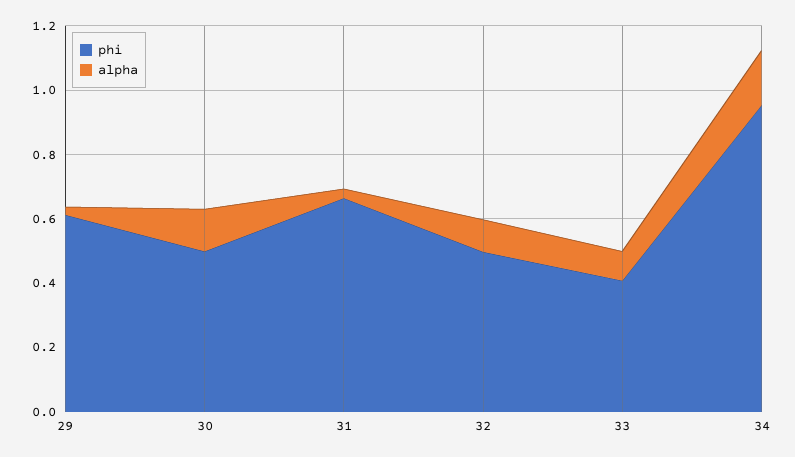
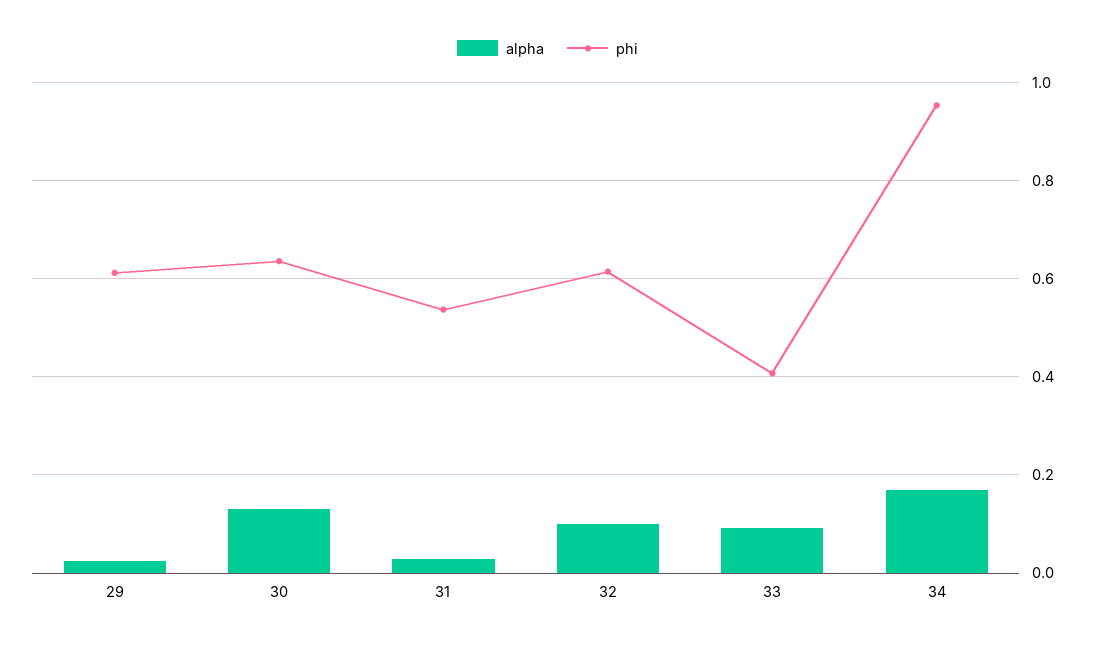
phi, 30: 0.5 -> 0.64
phi, 31: 0.65 -> 0.54
phi, 32: 0.5 -> 0.62

